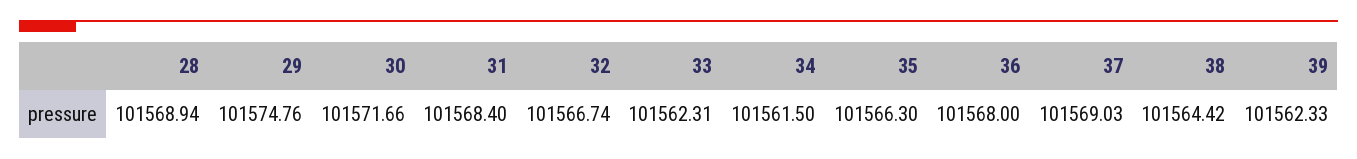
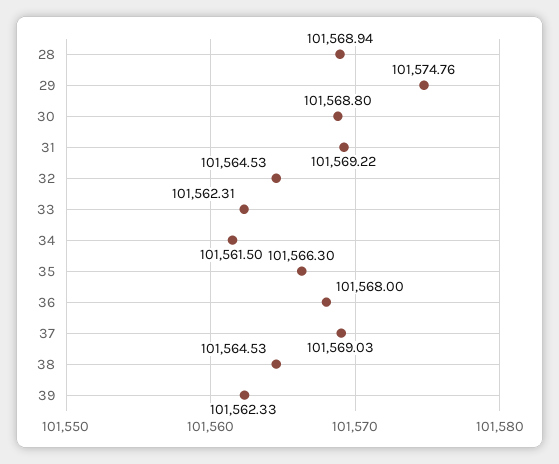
30: 101571.66 -> 101568.8
31: 101568.4 -> 101569.22
32: 101566.74 -> 101564.53
38: 101564.42 -> 101564.53

